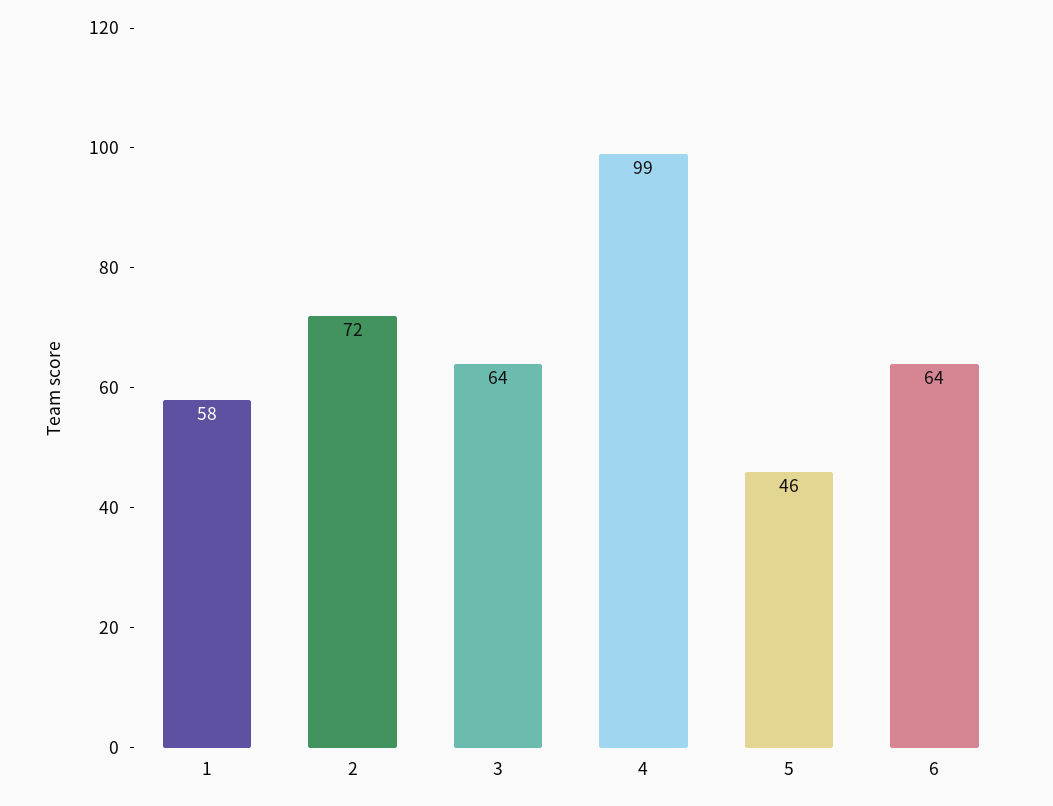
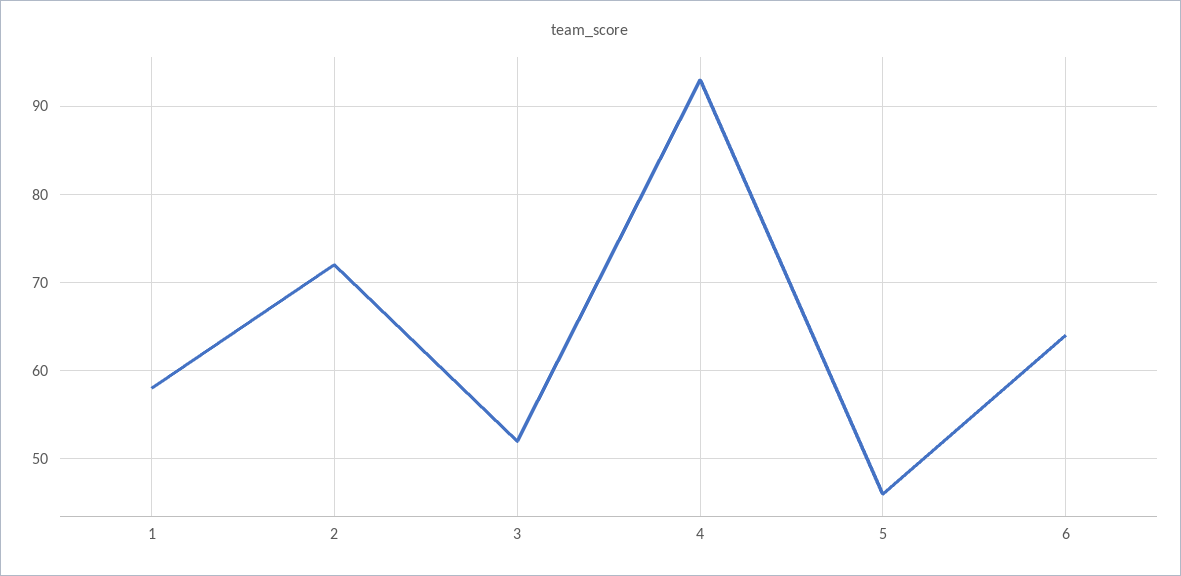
3: 64 -> 52
4: 99 -> 93

